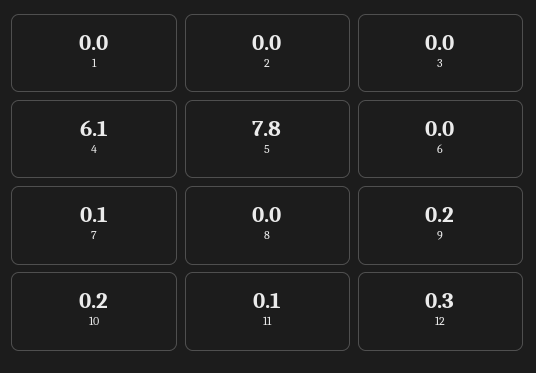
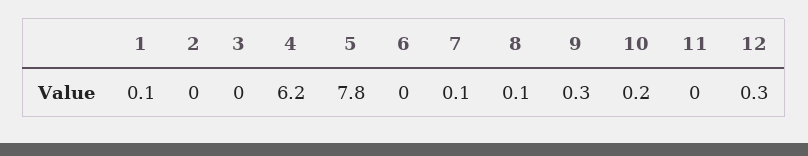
1: 0 -> 0.1
4: 6.1 -> 6.2
8: 0 -> 0.1
9: 0.2 -> 0.3
11: 0.1 -> 0

